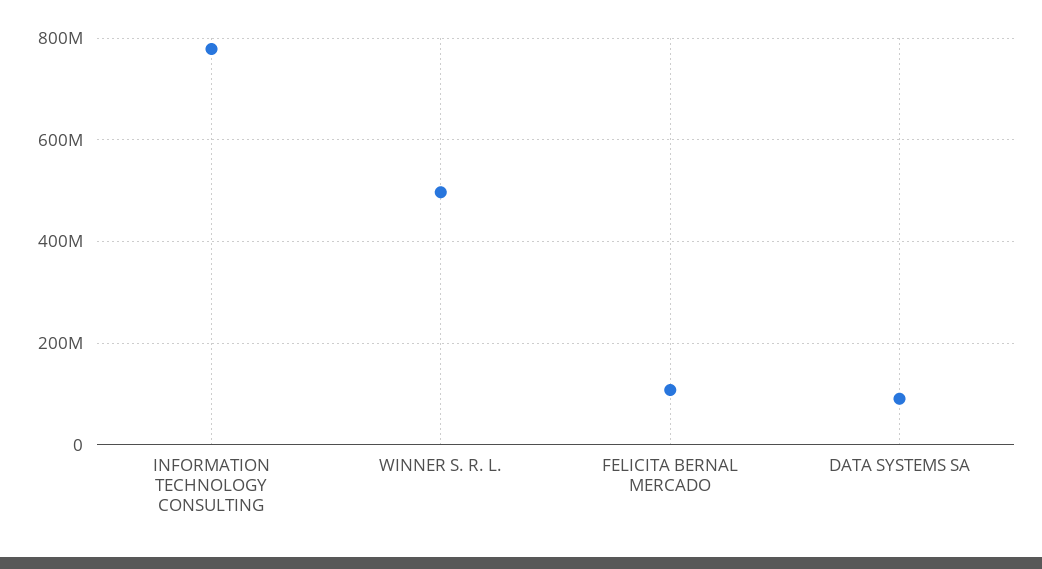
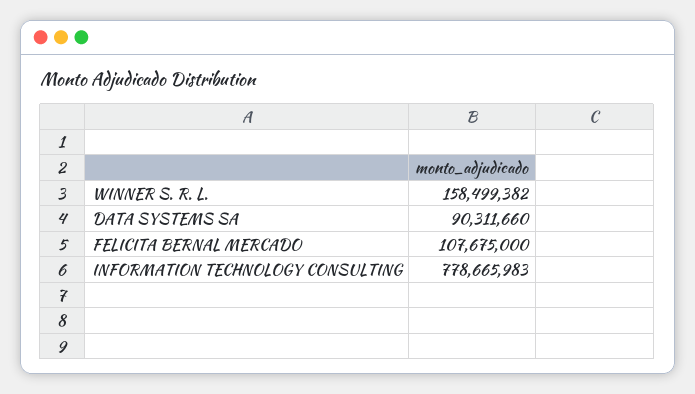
WINNER S. R. L.: 500000000 -> 158499382

